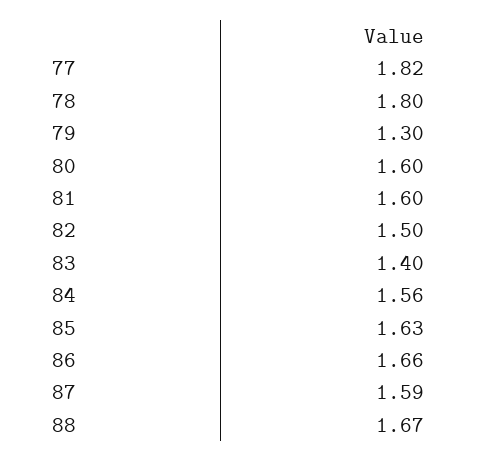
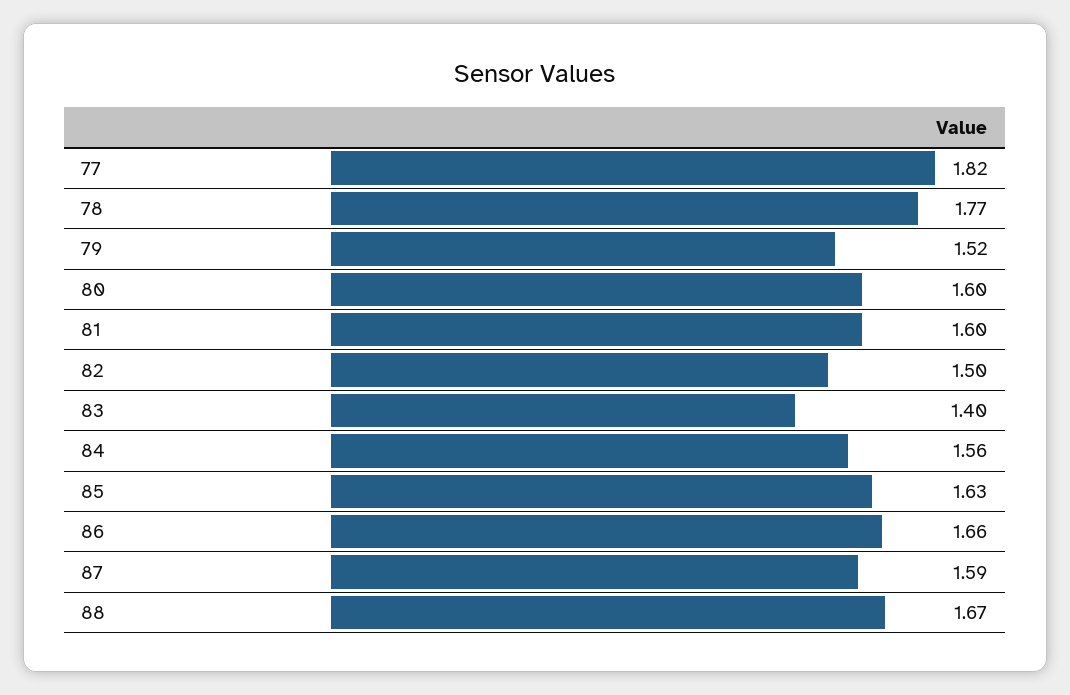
78: 1.8 -> 1.77
79: 1.3 -> 1.52

